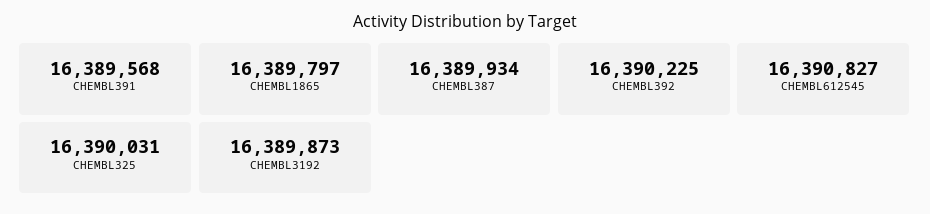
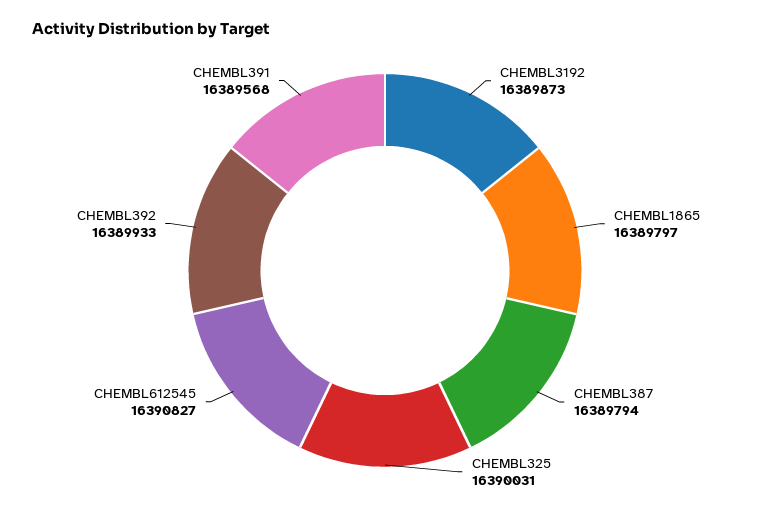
CHEMBL387: 16389934 -> 16389794
CHEMBL392: 16390225 -> 16389933

